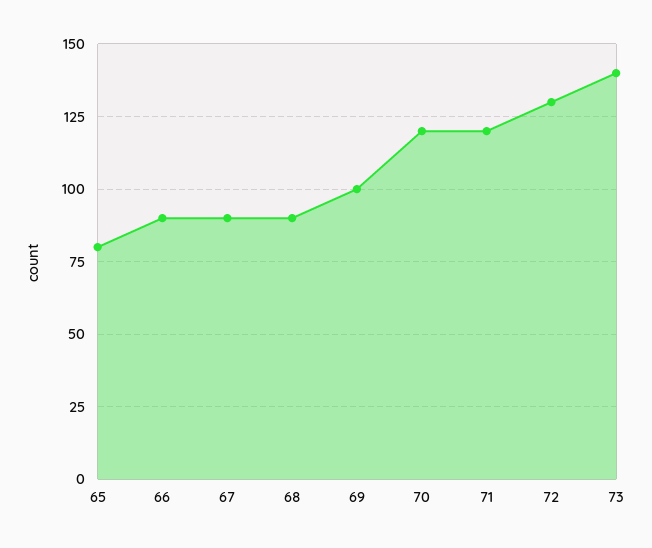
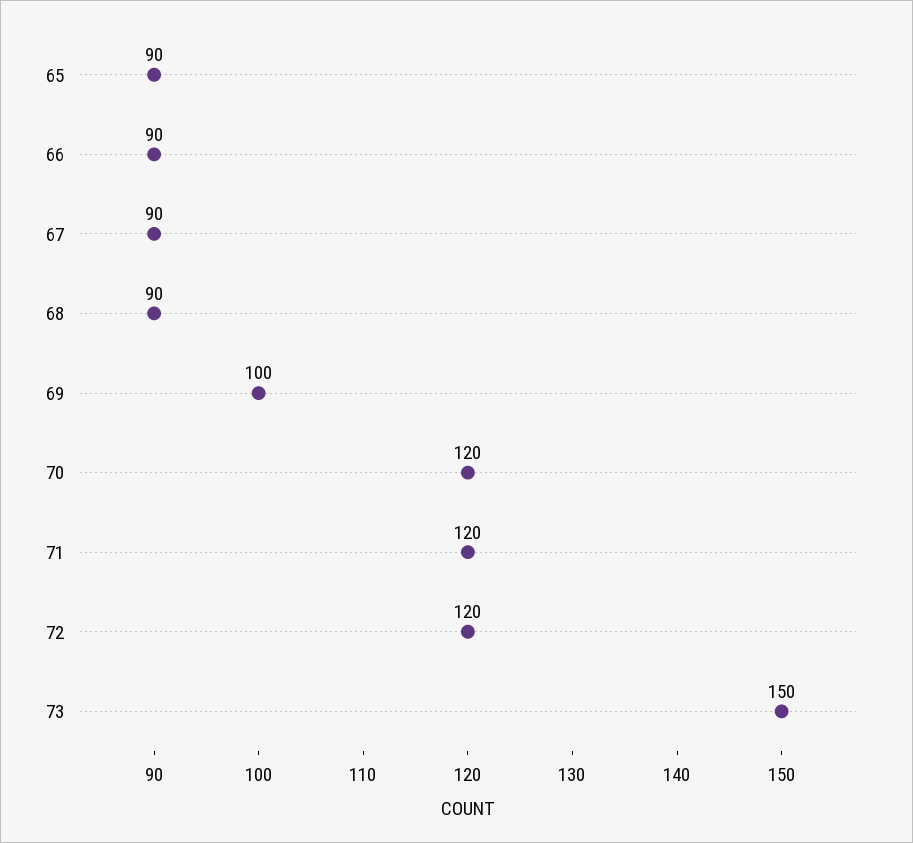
65: 80 -> 90
72: 130 -> 120
73: 140 -> 150

